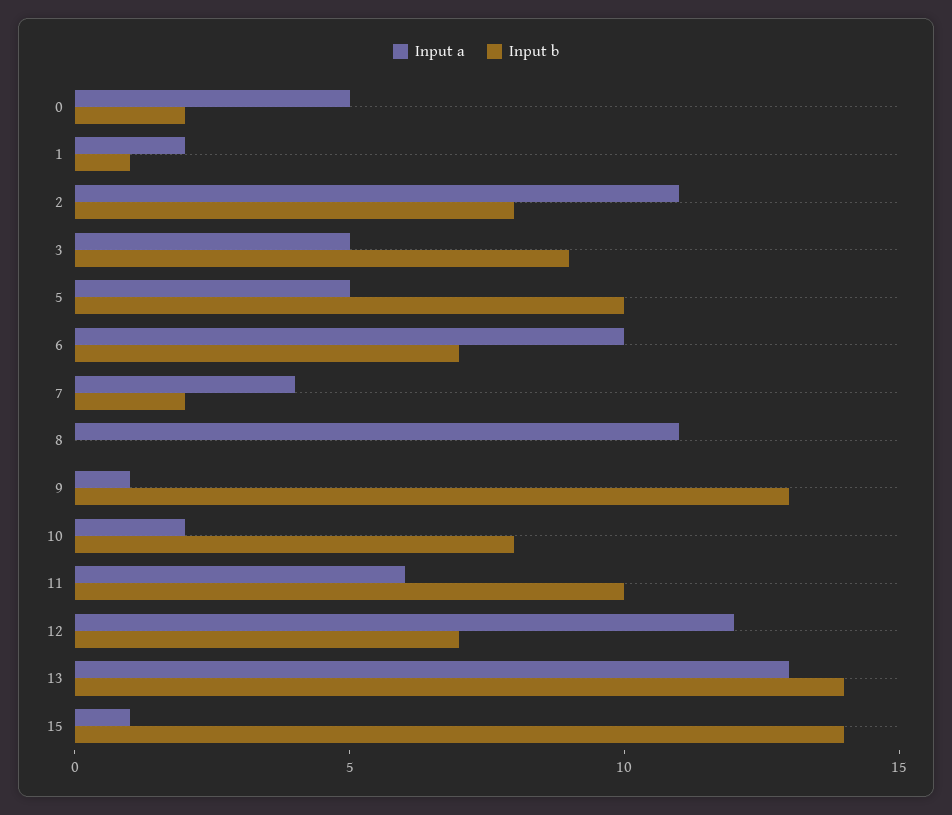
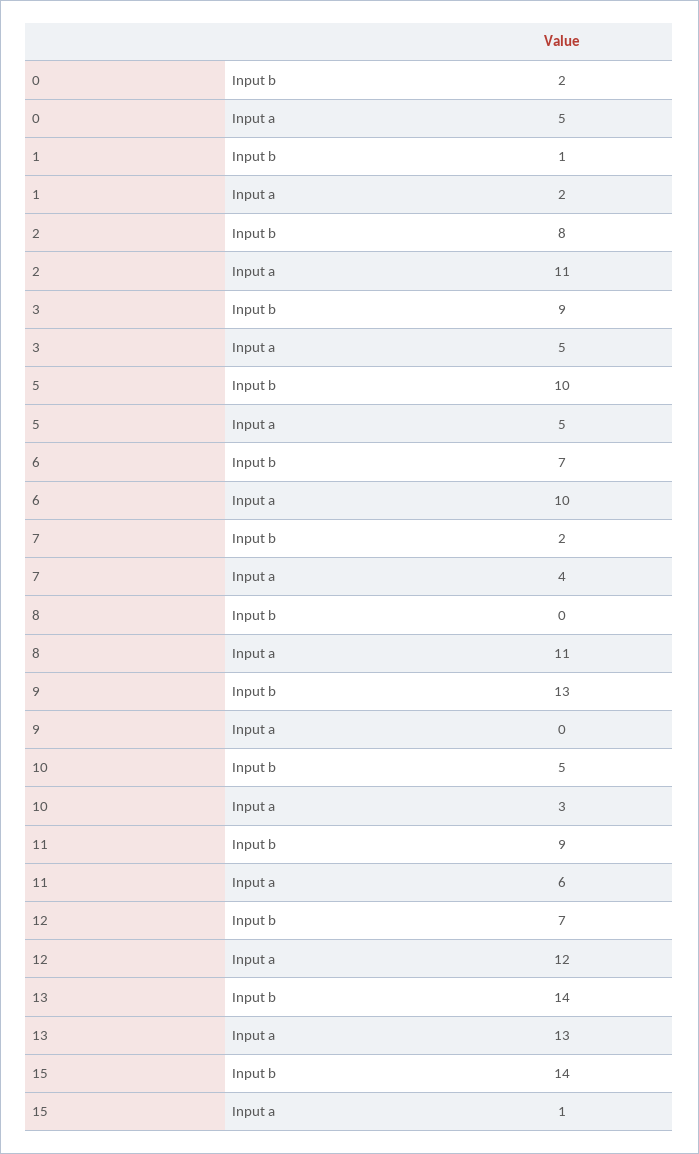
Input a, 9: 1 -> 0
Input a, 10: 2 -> 3
Input b, 10: 8 -> 5
Input b, 11: 10 -> 9

